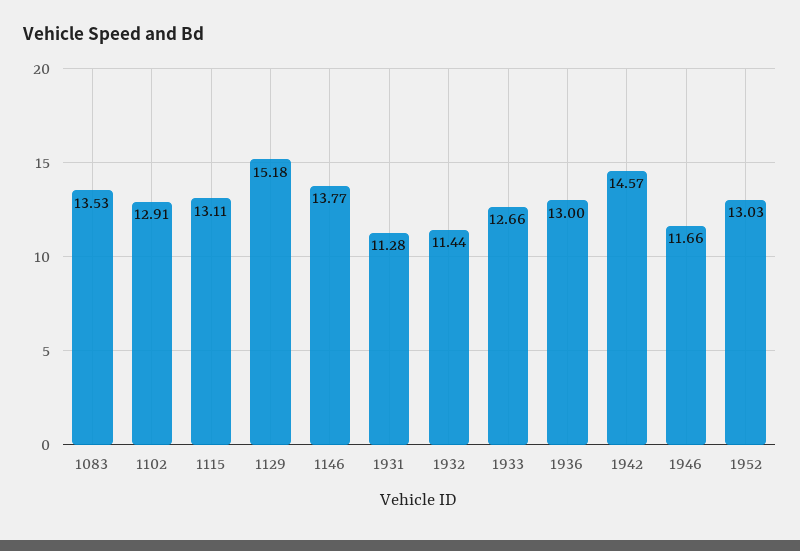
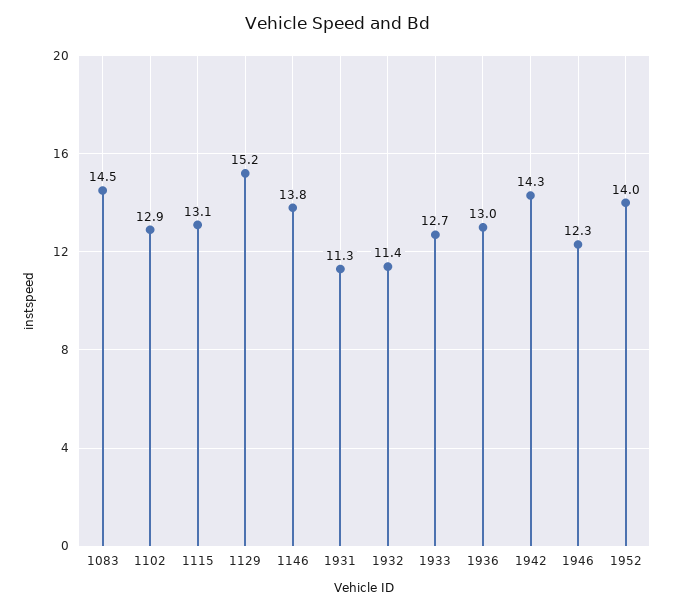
1083: 13.53 -> 14.5
1942: 14.57 -> 14.3
1946: 11.66 -> 12.3
1952: 13.03 -> 14

